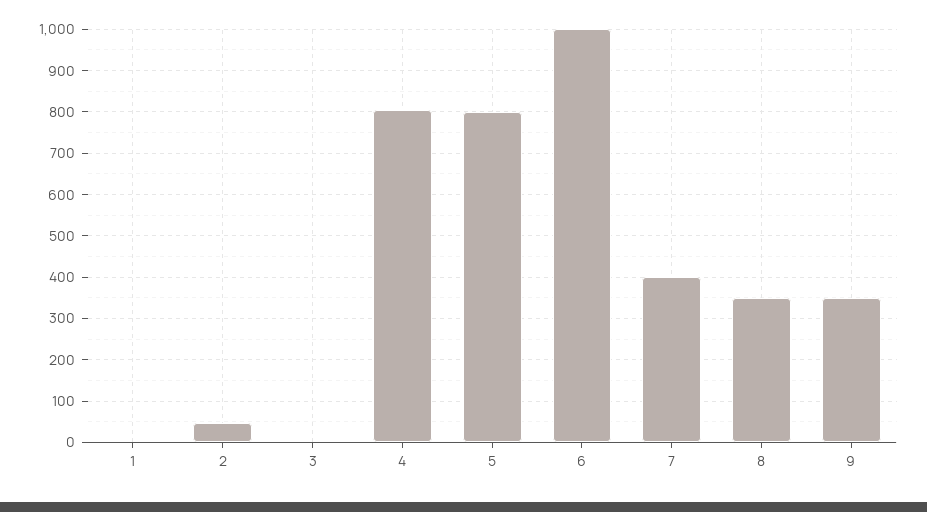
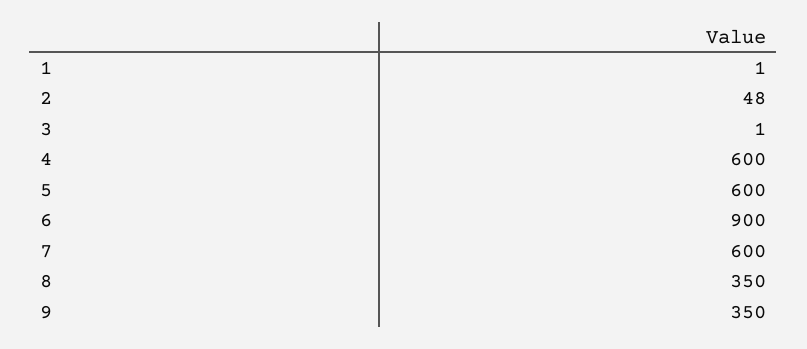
4: 800 -> 600
5: 800 -> 600
6: 1000 -> 900
7: 400 -> 600

